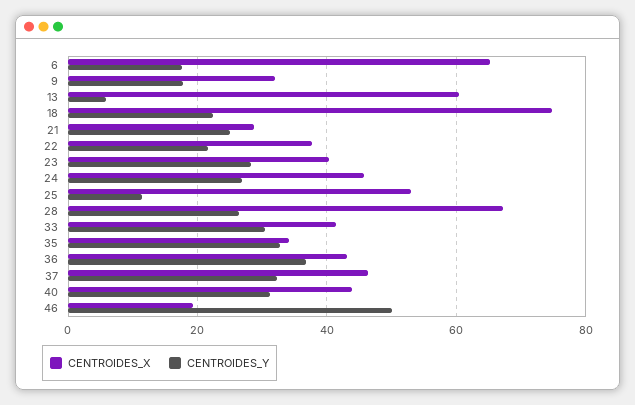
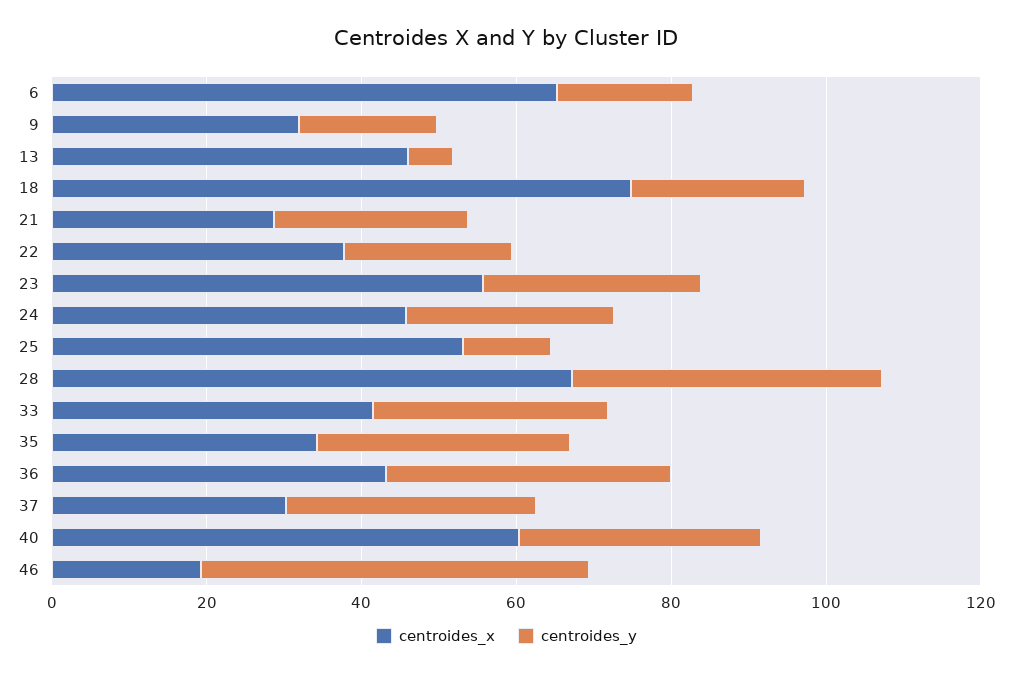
CENTROIDES_X, 13: 60 -> 45
CENTROIDES_X, 23: 40 -> 55
CENTROIDES_Y, 28: 26 -> 40
CENTROIDES_X, 37: 46 -> 30
CENTROIDES_X, 40: 44 -> 60

